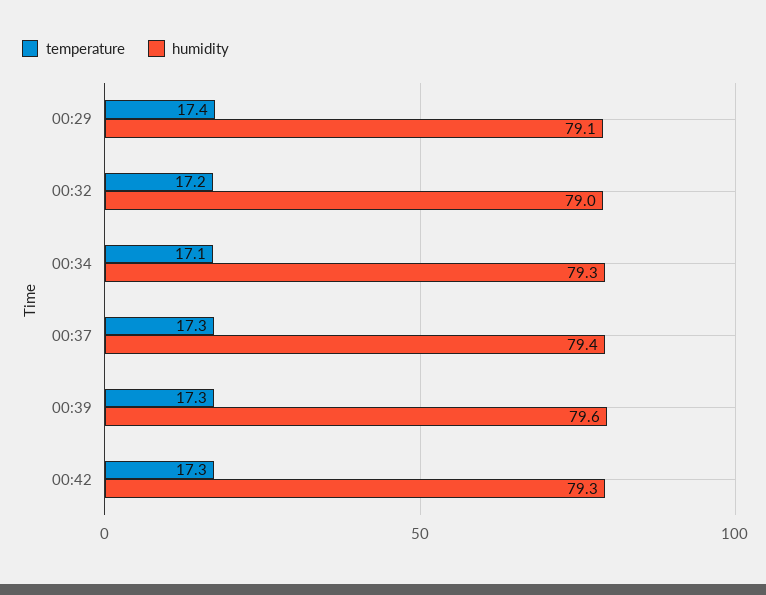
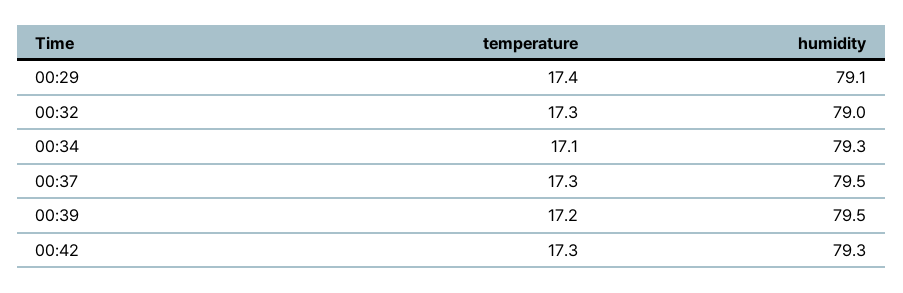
temperature, 00:32: 17.2 -> 17.3
humidity, 00:37: 79.4 -> 79.5
temperature, 00:39: 17.3 -> 17.2
humidity, 00:39: 79.6 -> 79.5

